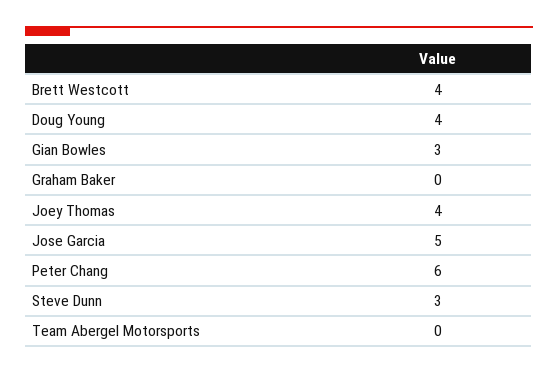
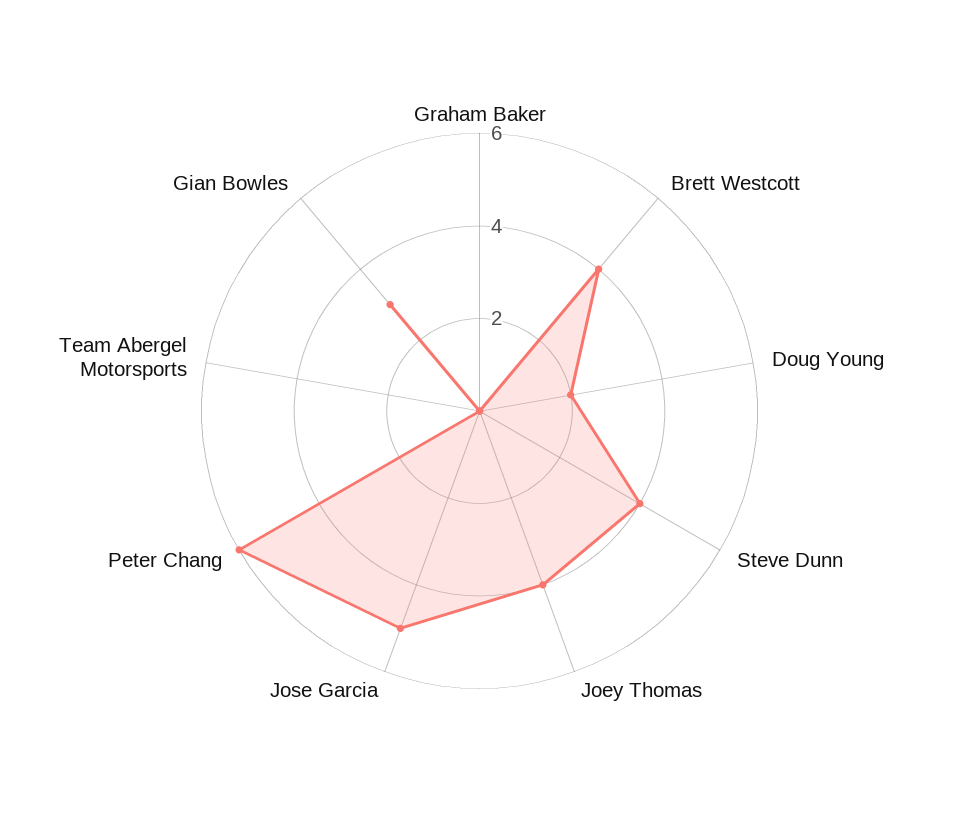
Doug Young: 4 -> 2
Steve Dunn: 3 -> 4

